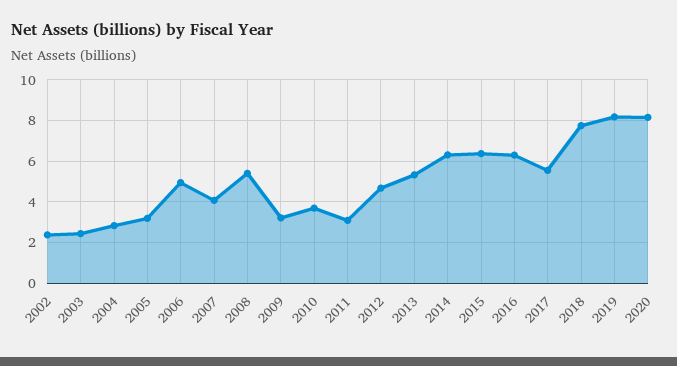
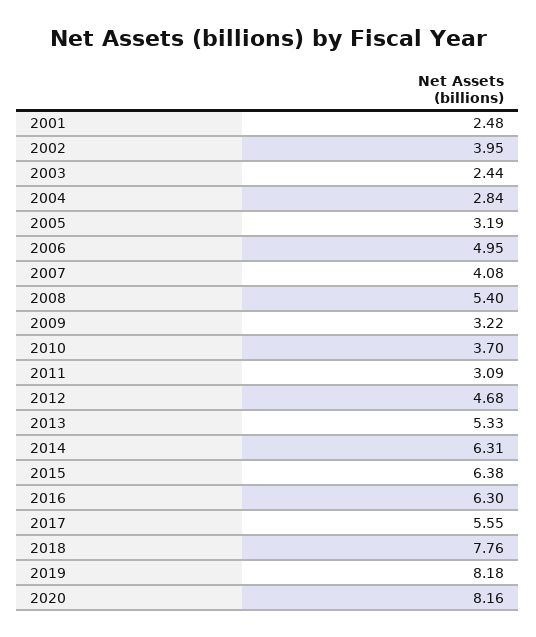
2002: 2.5 -> 3.95
2001: none -> 2.48

